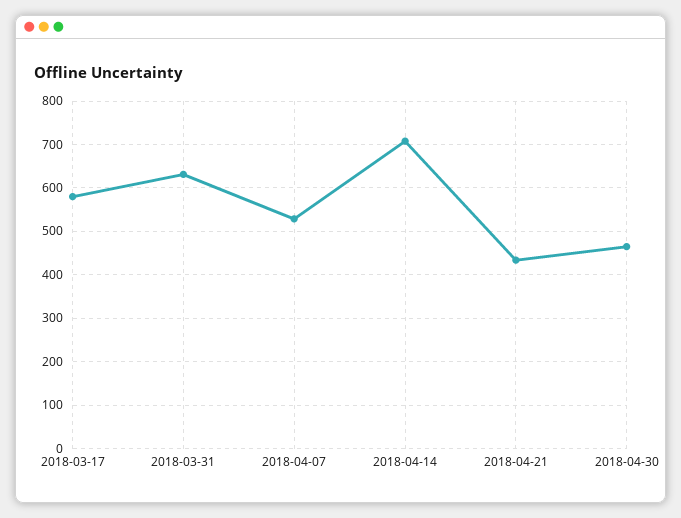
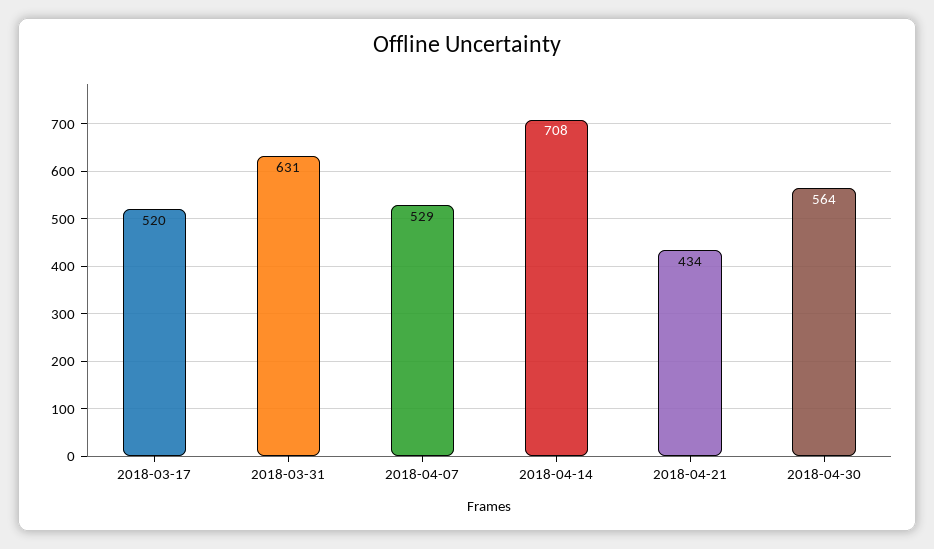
2018-03-17: 580 -> 520
2018-04-30: 460 -> 564

